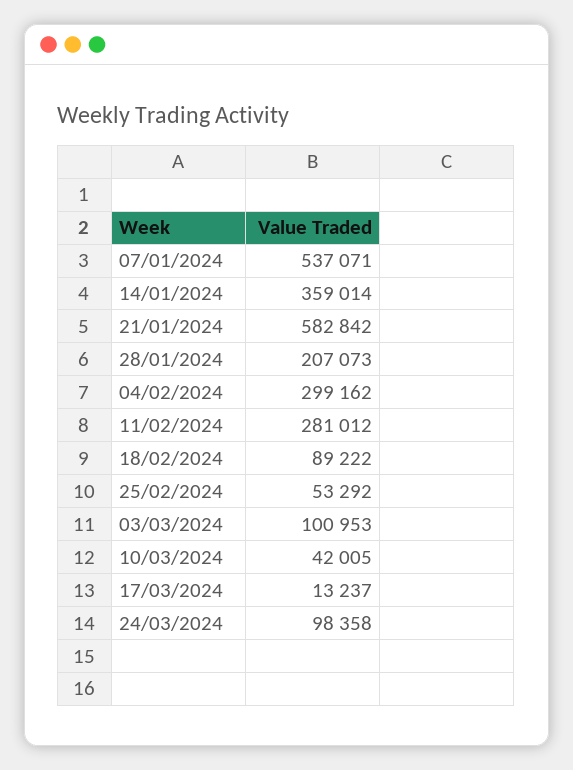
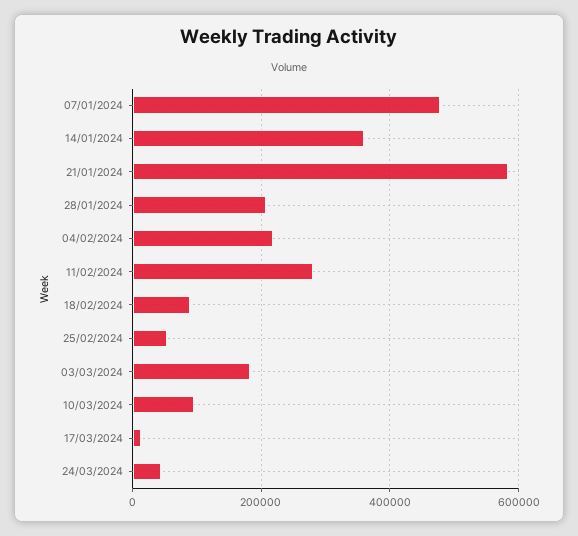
07/01/2024: 537071 -> 480000
04/02/2024: 299162 -> 220000
03/03/2024: 100953 -> 180000
10/03/2024: 42005 -> 100000
24/03/2024: 98358 -> 40000

